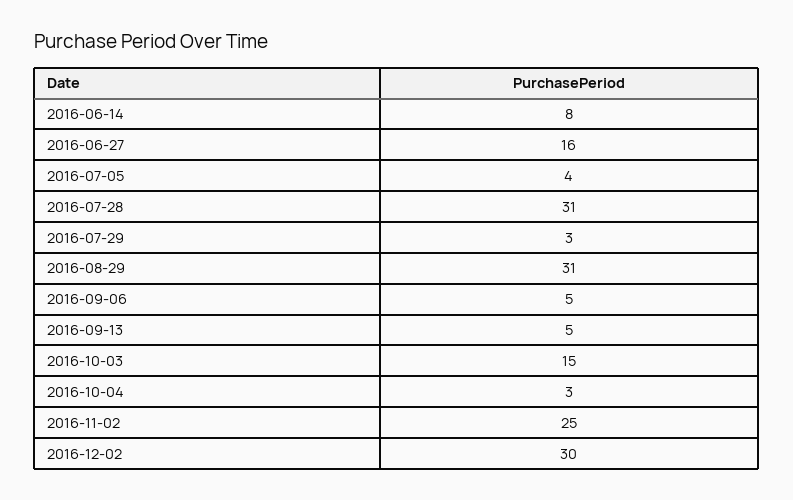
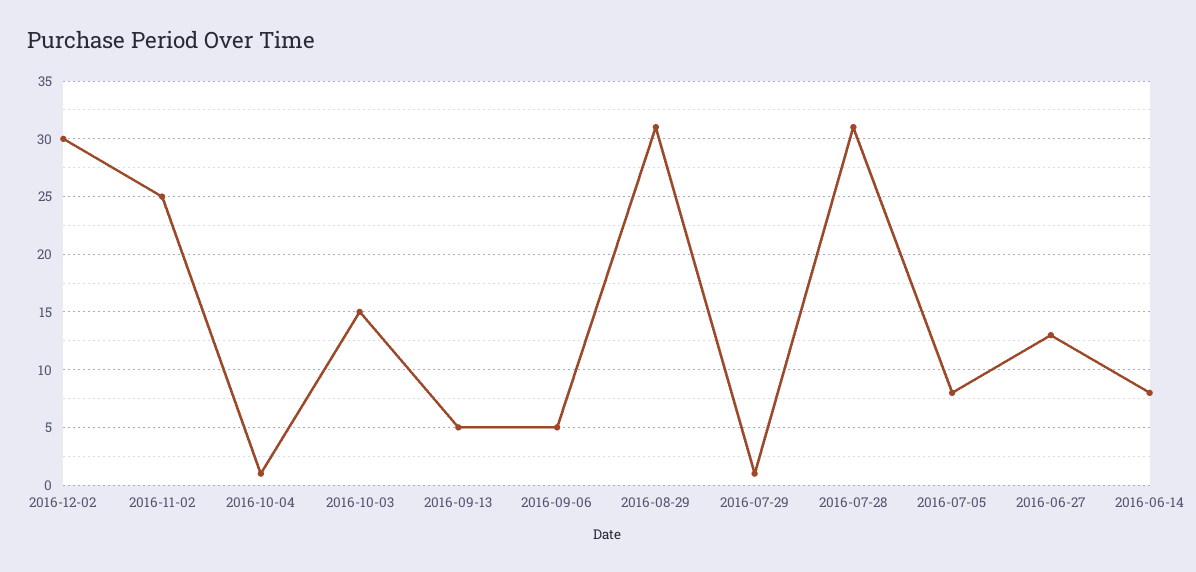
2016-06-27: 16 -> 13
2016-07-05: 4 -> 8
2016-07-29: 3 -> 1
2016-10-04: 3 -> 1

